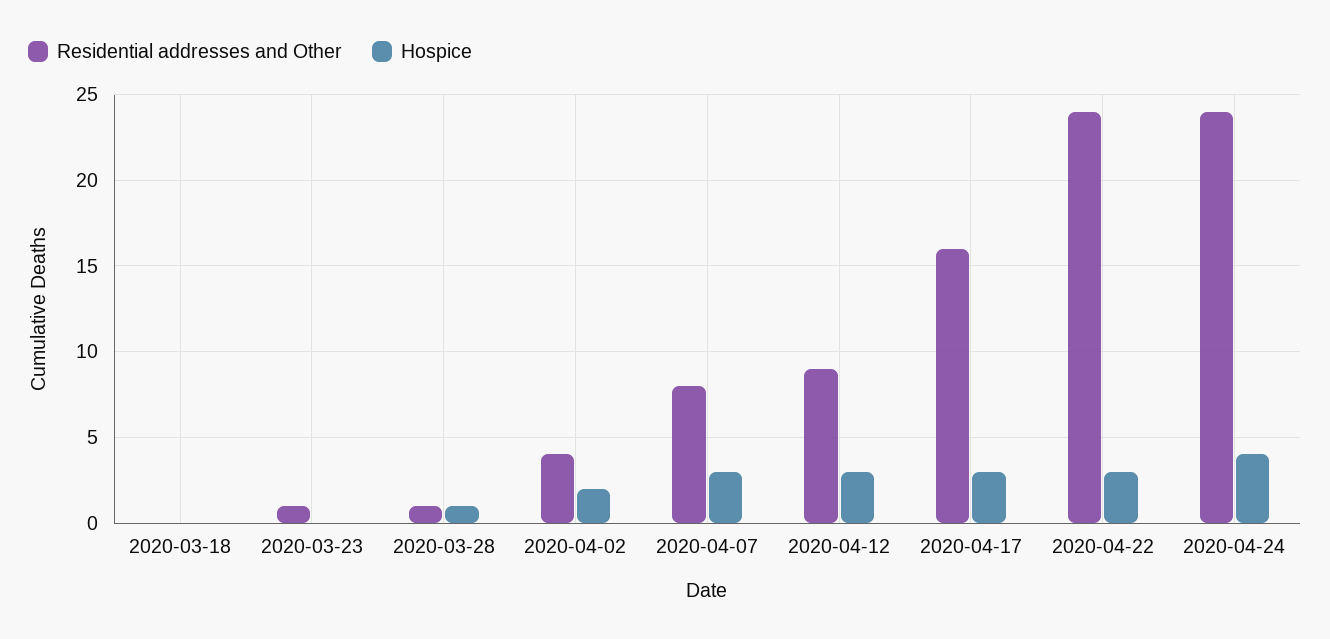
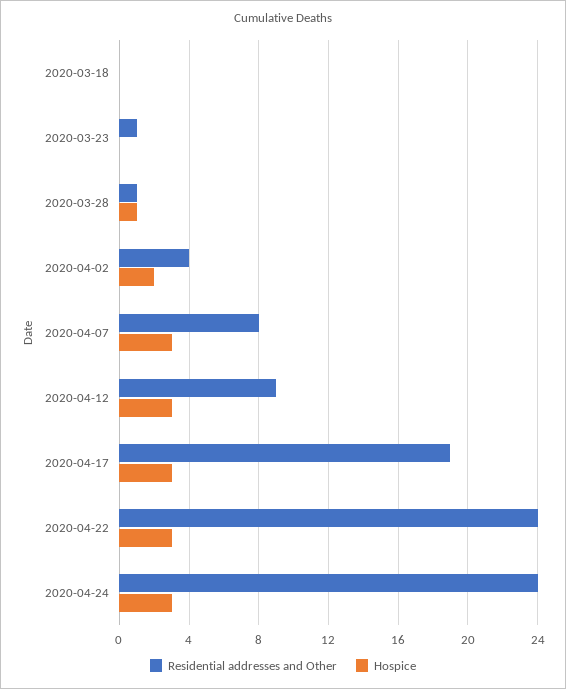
Residential addresses and Other, 2020-04-17: 16 -> 19
Hospice, 2020-04-24: 4 -> 3

